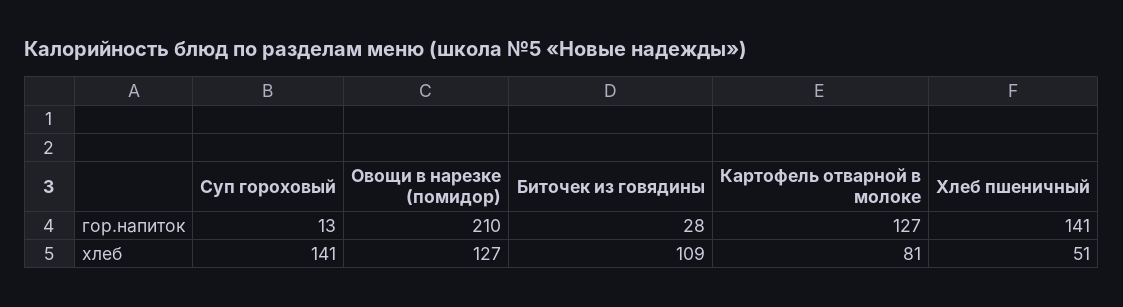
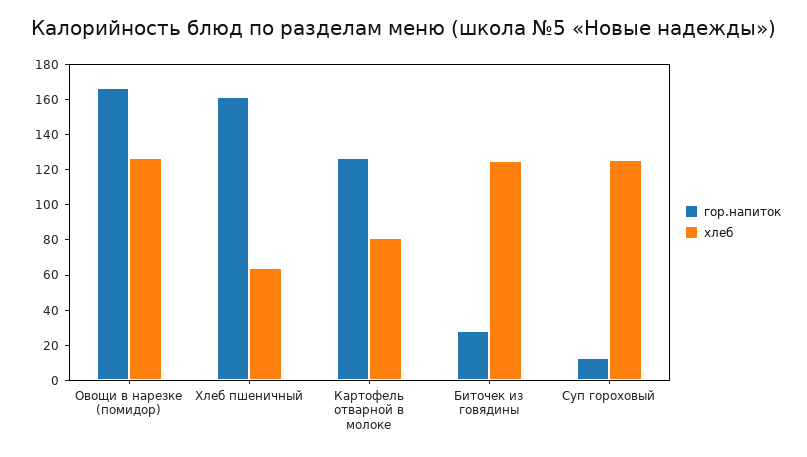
гор.напиток, Овощи в нарезке (помидор): 210 -> 165
гор.напиток, Хлеб пшеничный: 141 -> 160
хлеб, Суп гороховый: 141 -> 125
хлеб, Биточек из говядины: 109 -> 125
хлеб, Хлеб пшеничный: 51 -> 65

